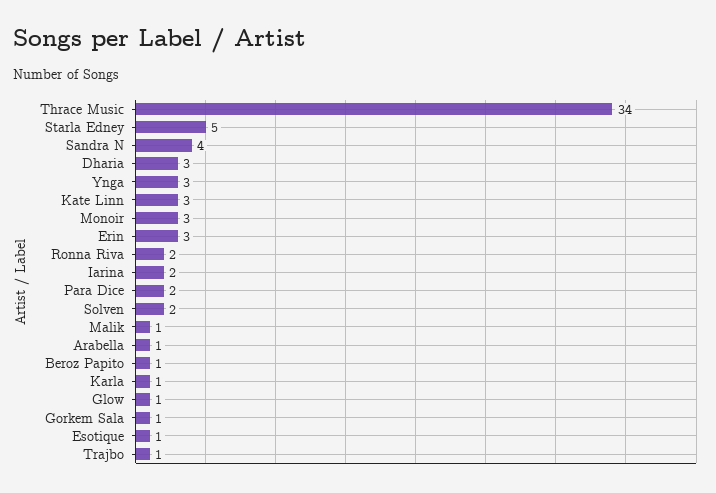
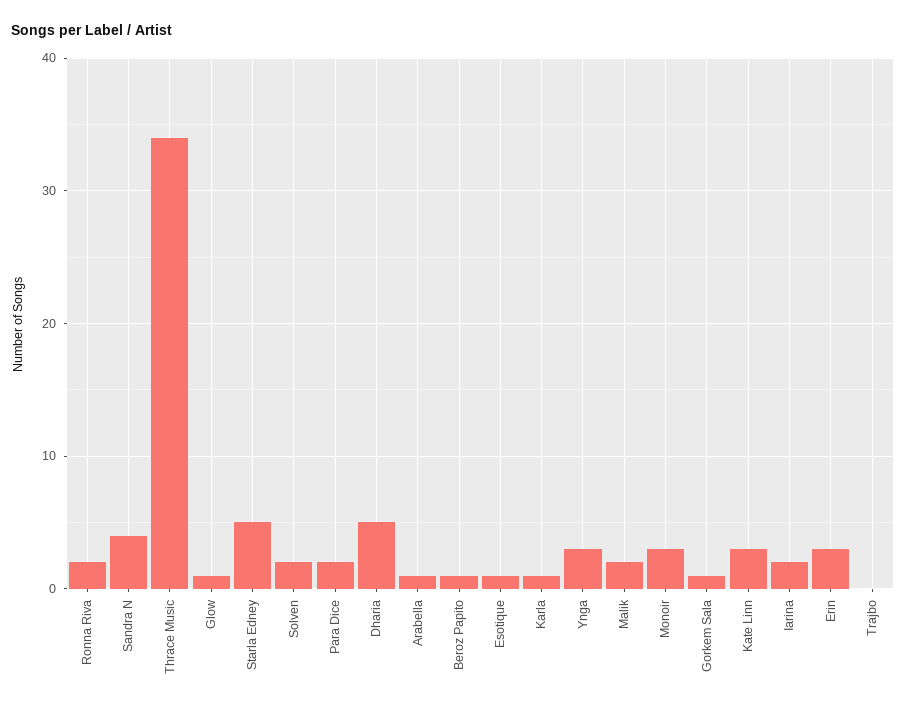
Dharia: 3 -> 5
Malik: 1 -> 2
Trajbo: 1 -> 0

